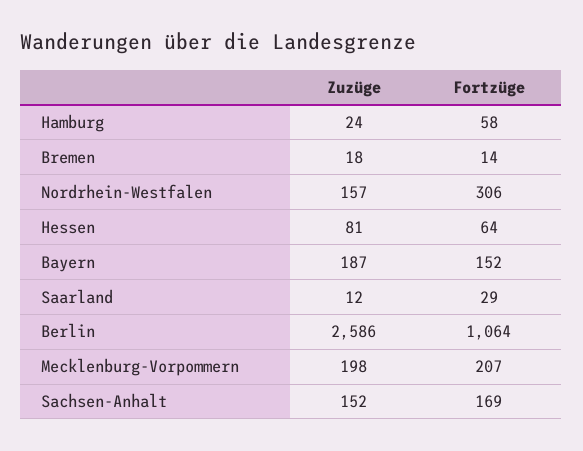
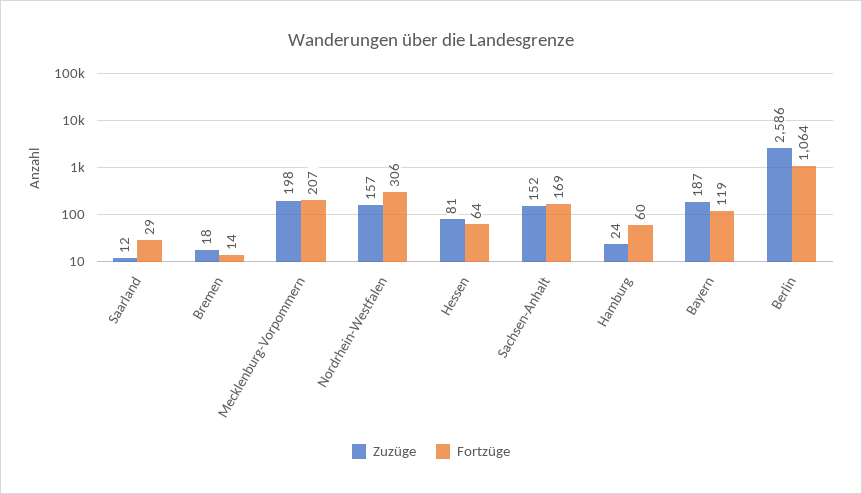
Fortzüge, Hamburg: 58 -> 60
Fortzüge, Bayern: 152 -> 119

